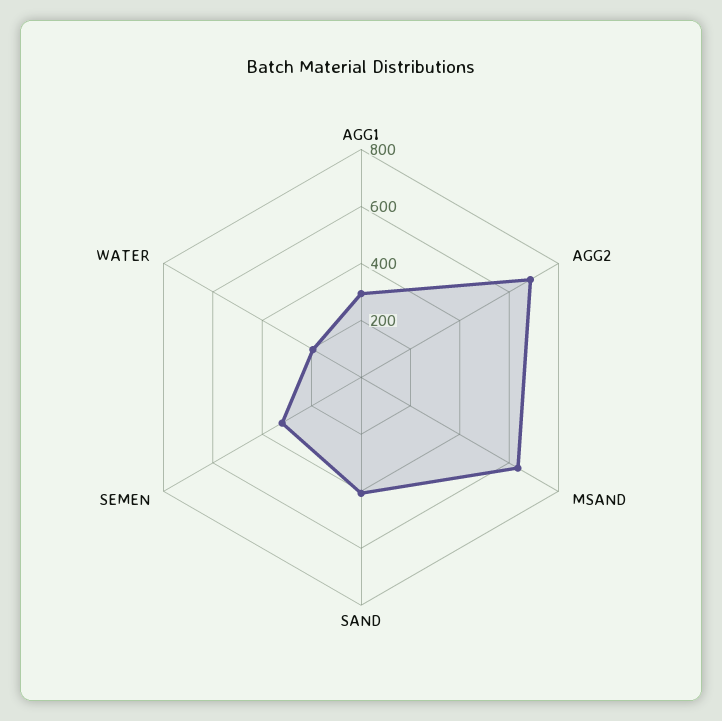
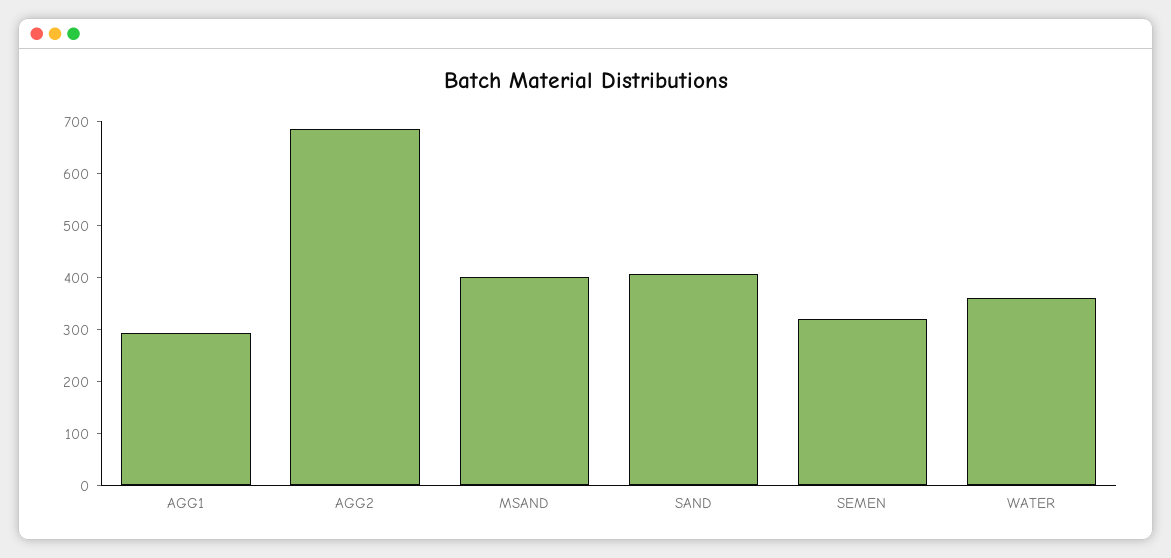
MSAND: 650 -> 400
WATER: 200 -> 360

